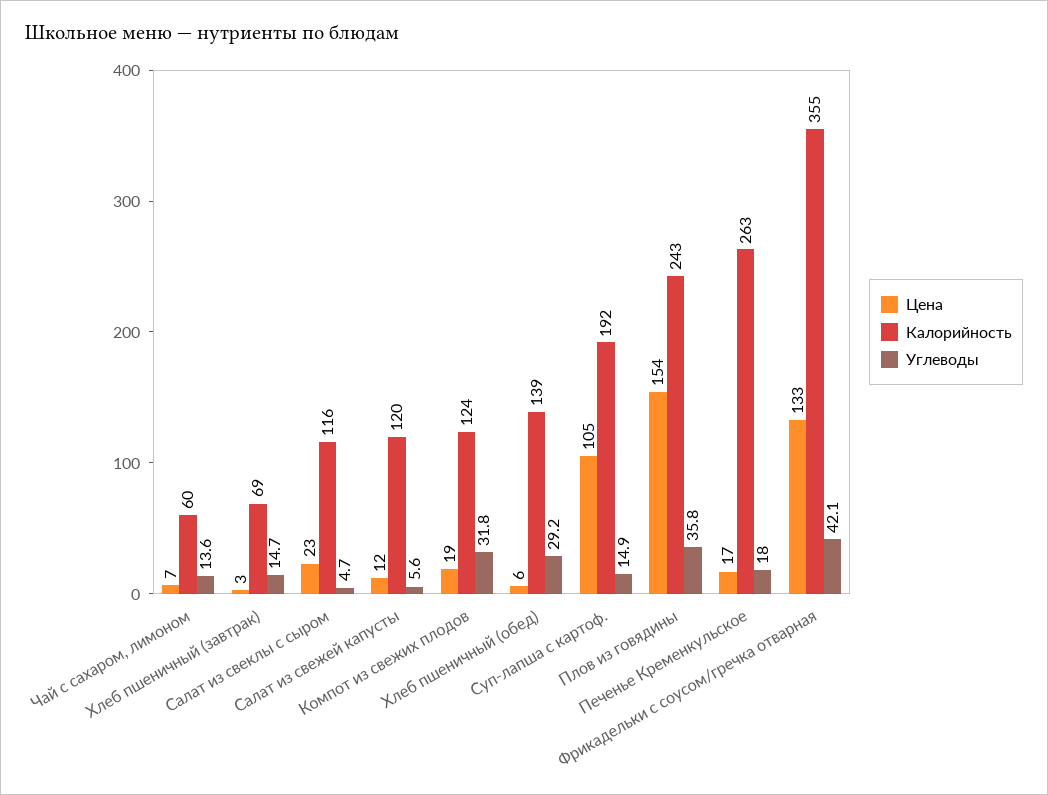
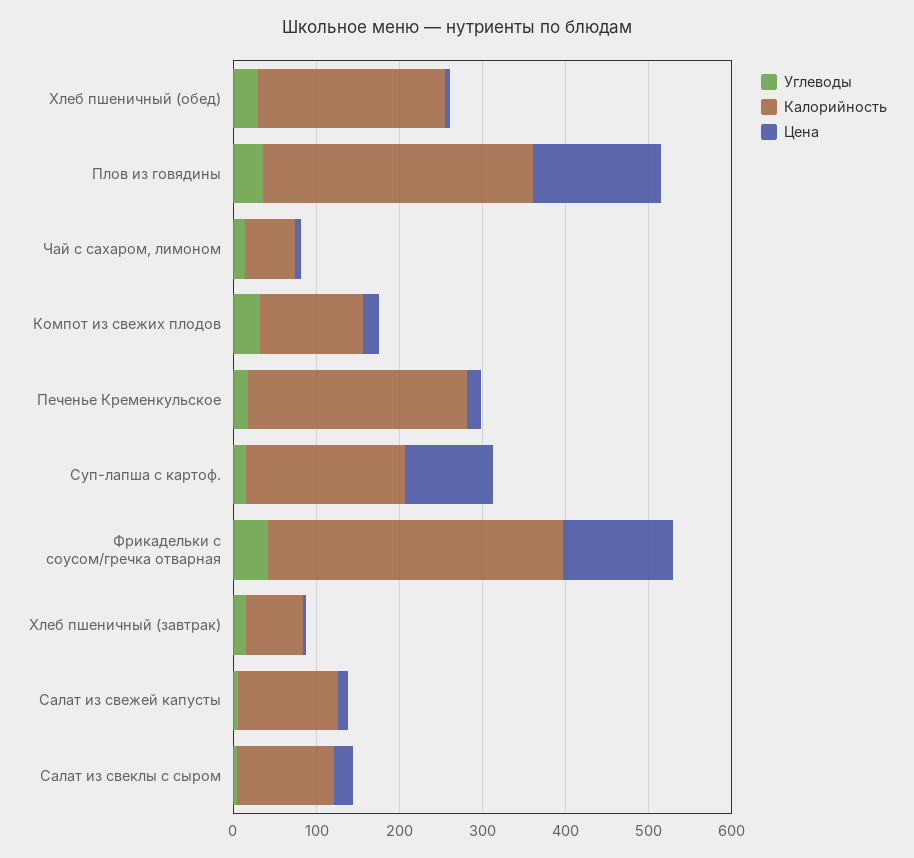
Калорийность, Хлеб пшеничный (обед): 139 -> 220
Калорийность, Плов из говядины: 243 -> 320

